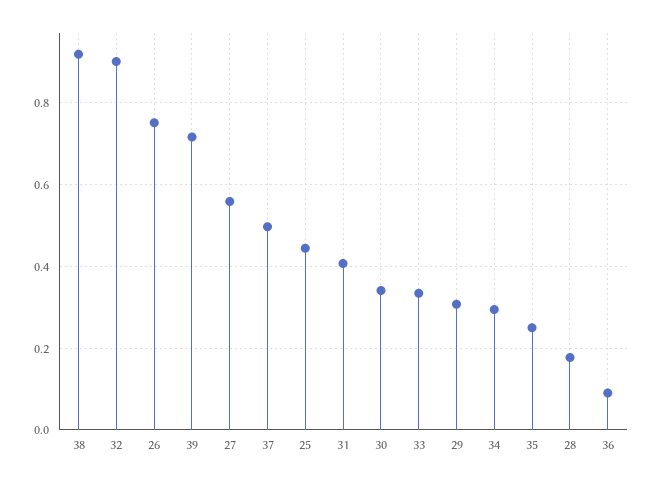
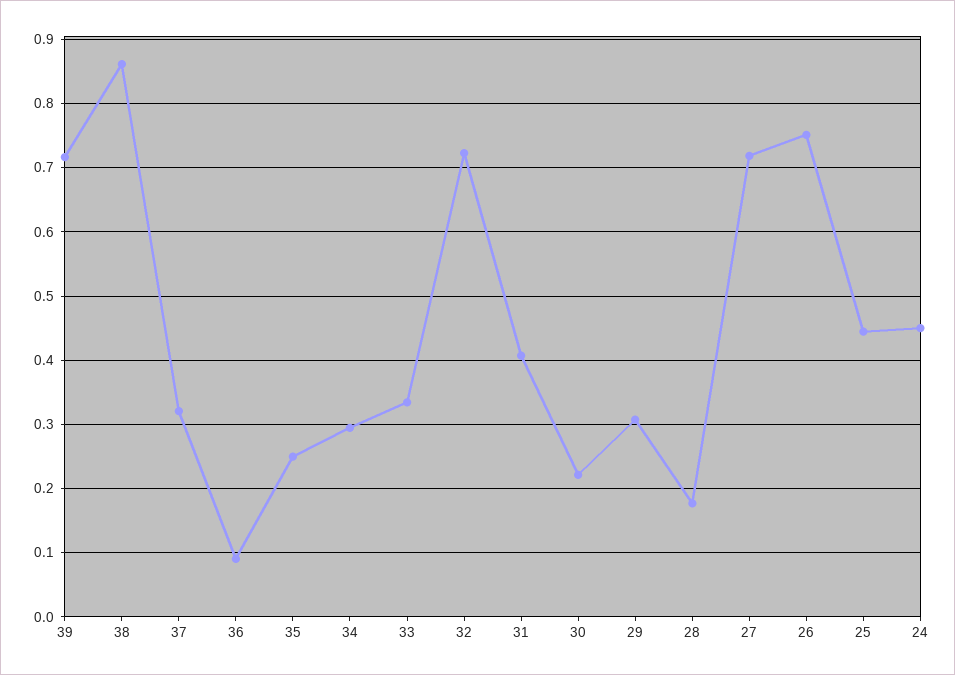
38: 0.92 -> 0.86
32: 0.9 -> 0.72
27: 0.56 -> 0.72
37: 0.5 -> 0.32
30: 0.34 -> 0.22
24: none -> 0.45

